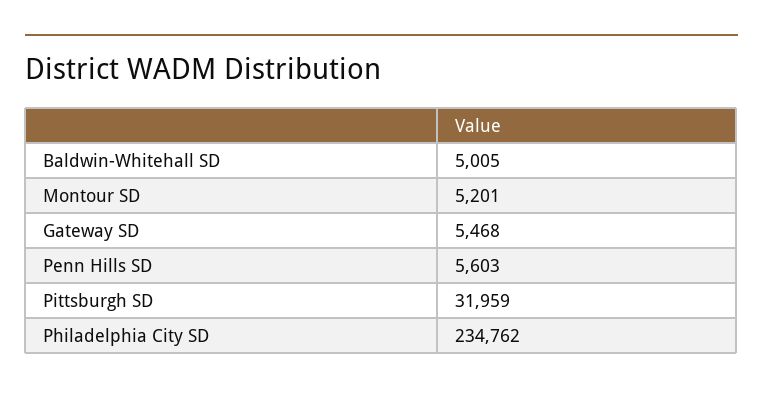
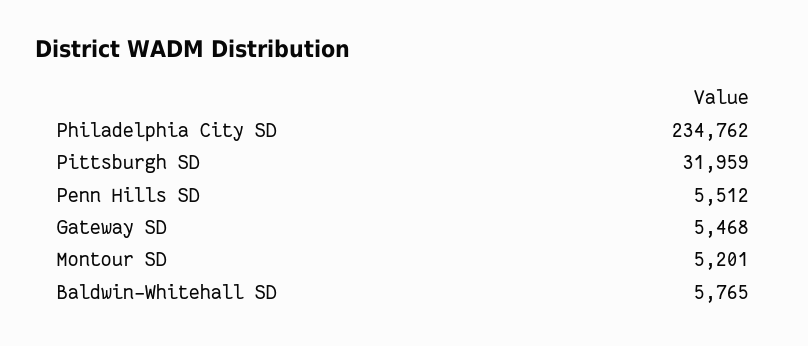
Baldwin-Whitehall SD: 5005 -> 5765
Penn Hills SD: 5603 -> 5512

